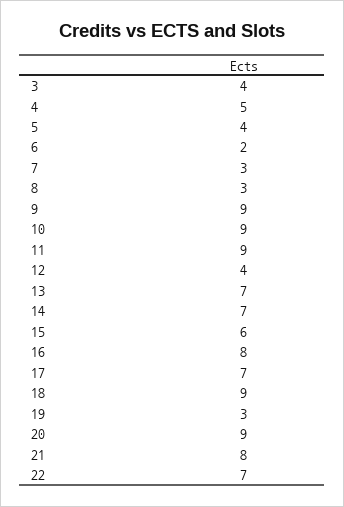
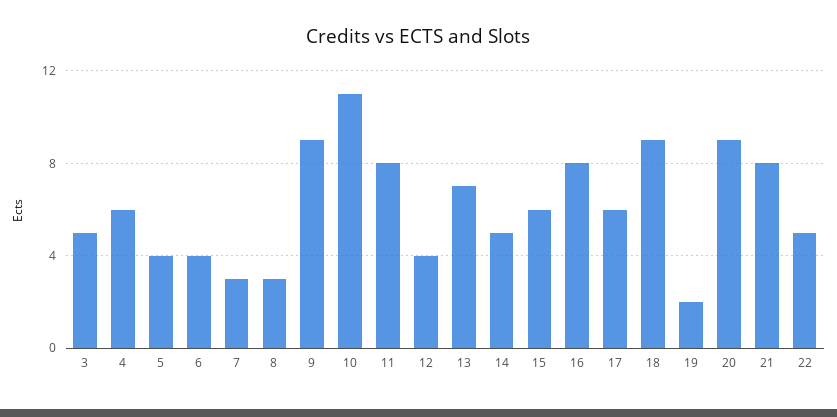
3: 4 -> 5
4: 5 -> 6
6: 2 -> 4
10: 9 -> 11
11: 9 -> 8
14: 7 -> 5
17: 7 -> 6
19: 3 -> 2
22: 7 -> 5

